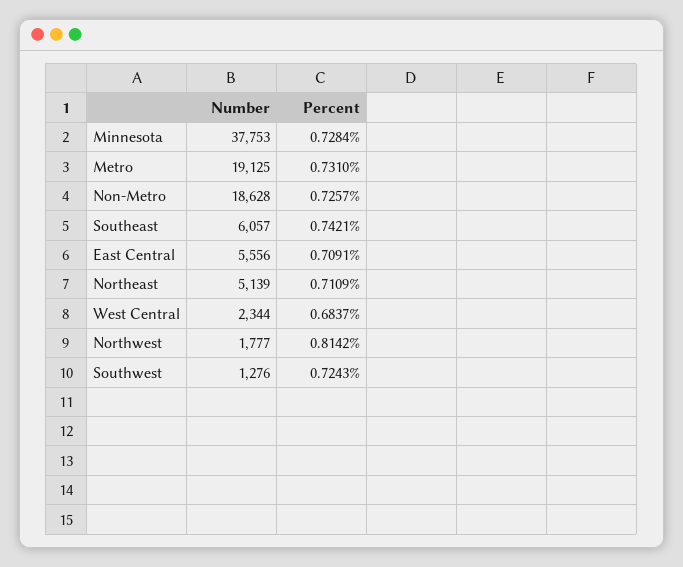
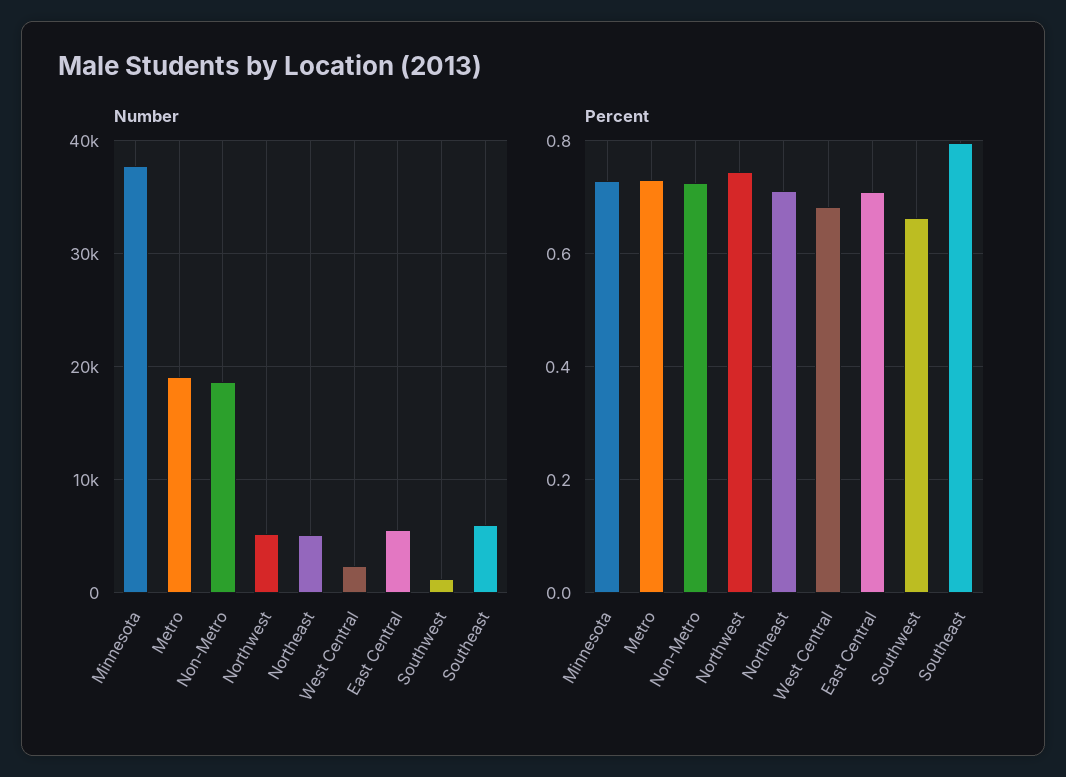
Percent, Southeast: 0.7421 -> 0.8
Number, Northwest: 1777 -> 5000
Percent, Northwest: 0.8142 -> 0.74
Percent, Southwest: 0.7243 -> 0.66

